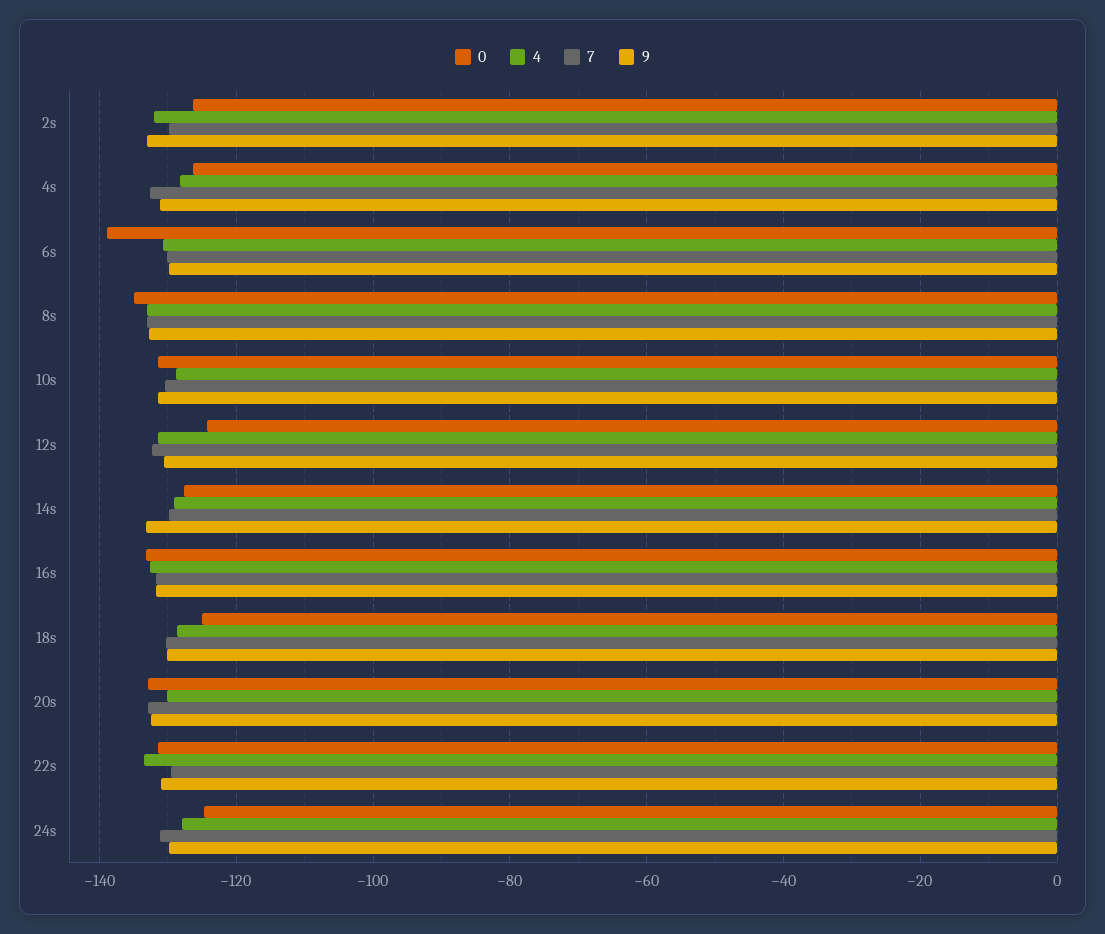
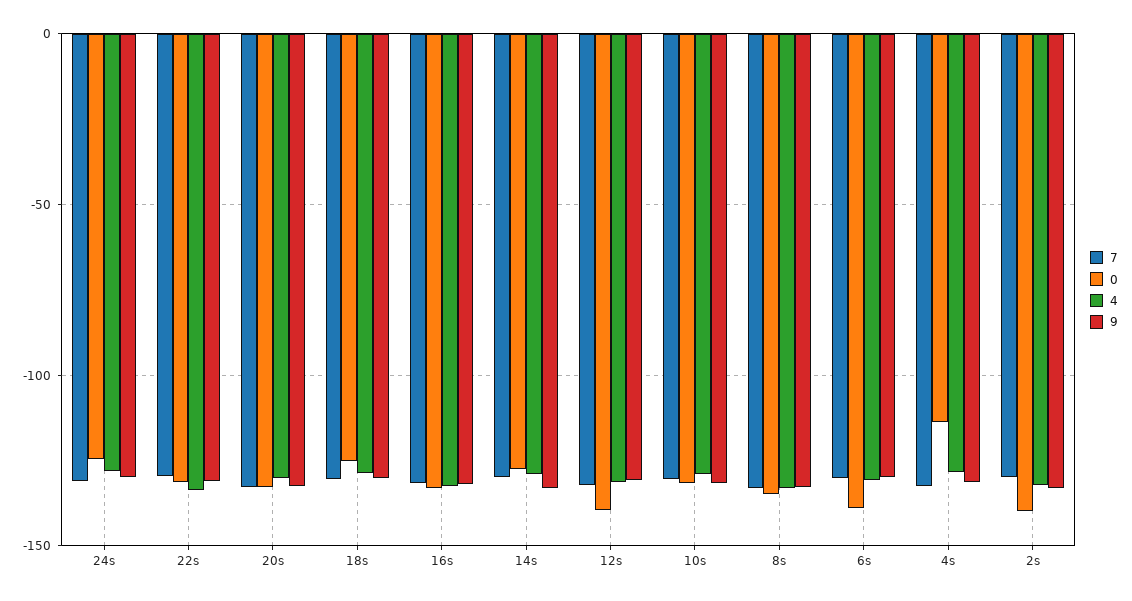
0, 2s: -126 -> -140
0, 4s: -126 -> -115
0, 12s: -124 -> -140

